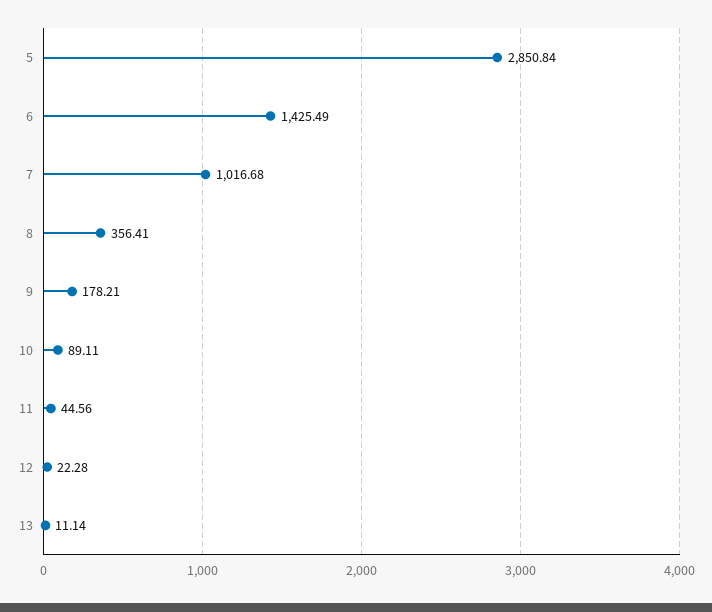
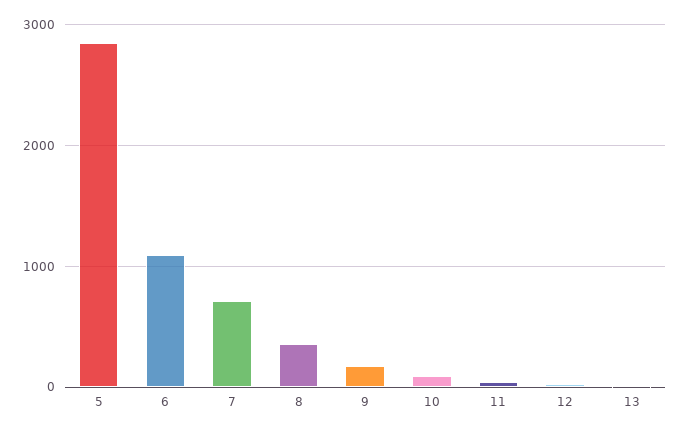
6: 1425.49 -> 1100
7: 1016.68 -> 700

